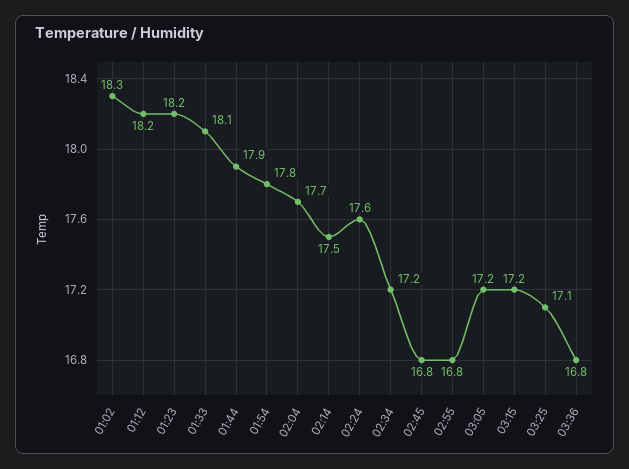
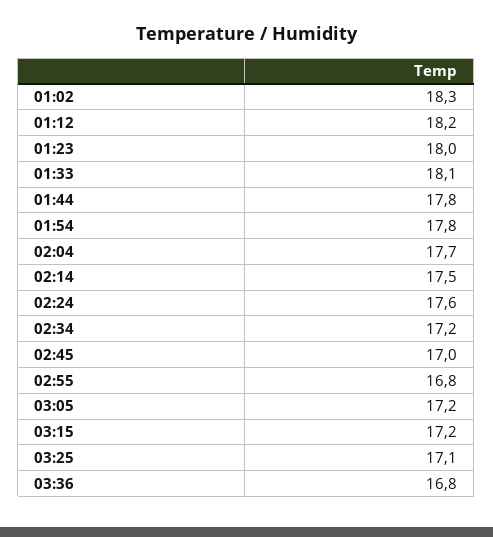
01:23: 18.2 -> 18
01:44: 17.9 -> 17.8
02:45: 16.8 -> 17

